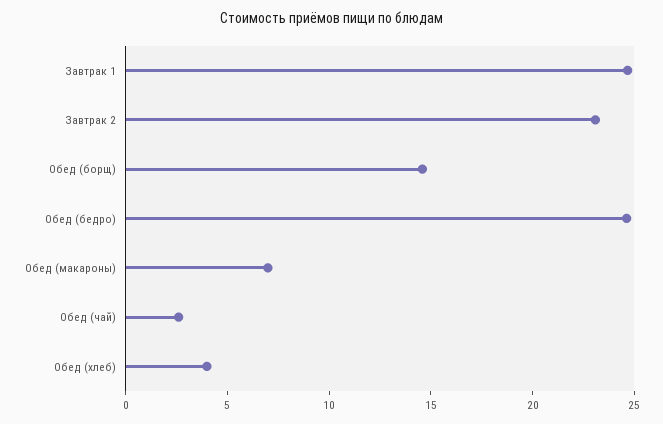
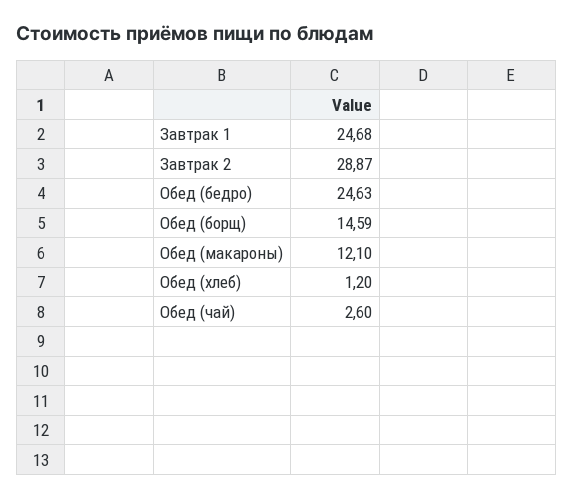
Завтрак 2: 23 -> 28.87
Обед (макароны): 7 -> 12.1
Обед (хлеб): 4 -> 1.2

